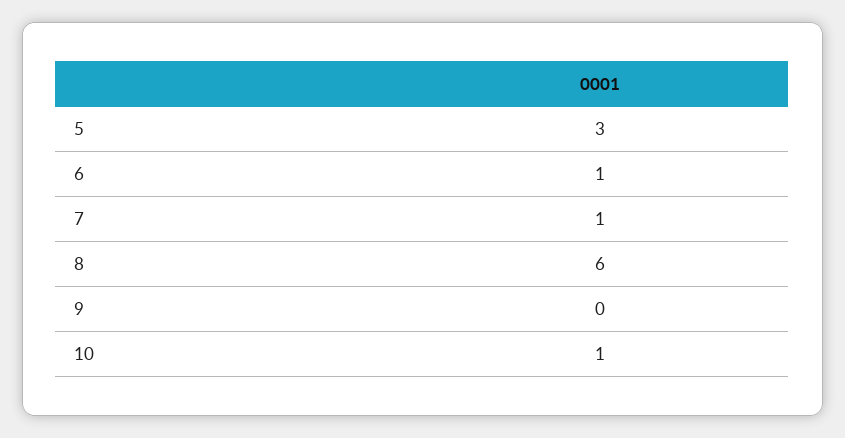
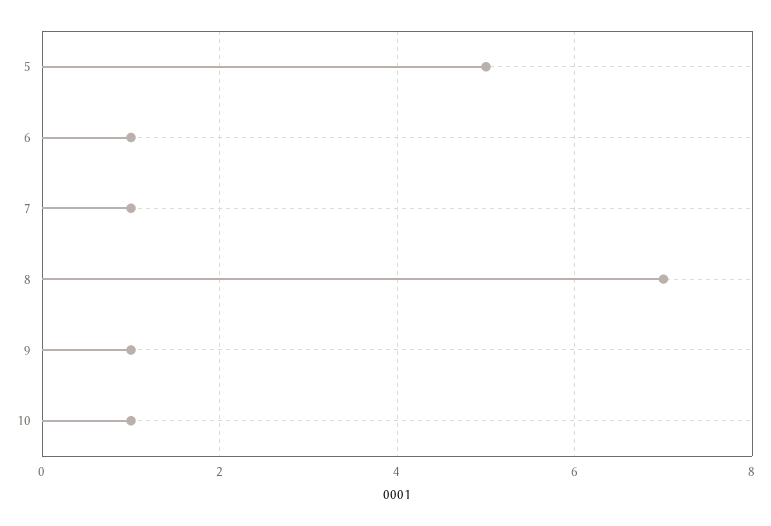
5: 3 -> 5
8: 6 -> 7
9: 0 -> 1

